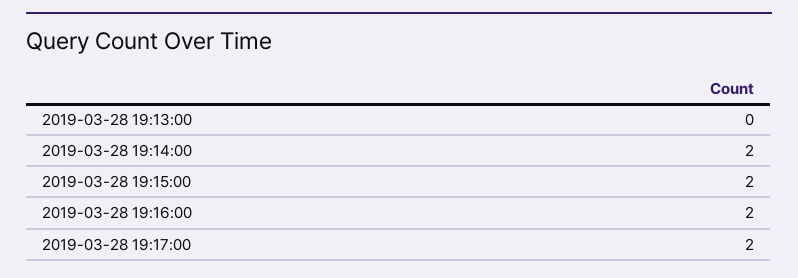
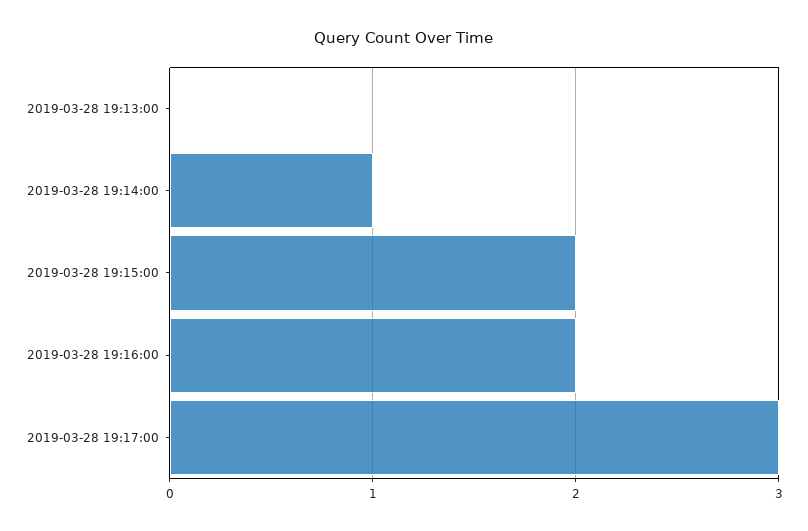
2019-03-28 19:14:00: 2 -> 1
2019-03-28 19:17:00: 2 -> 3

